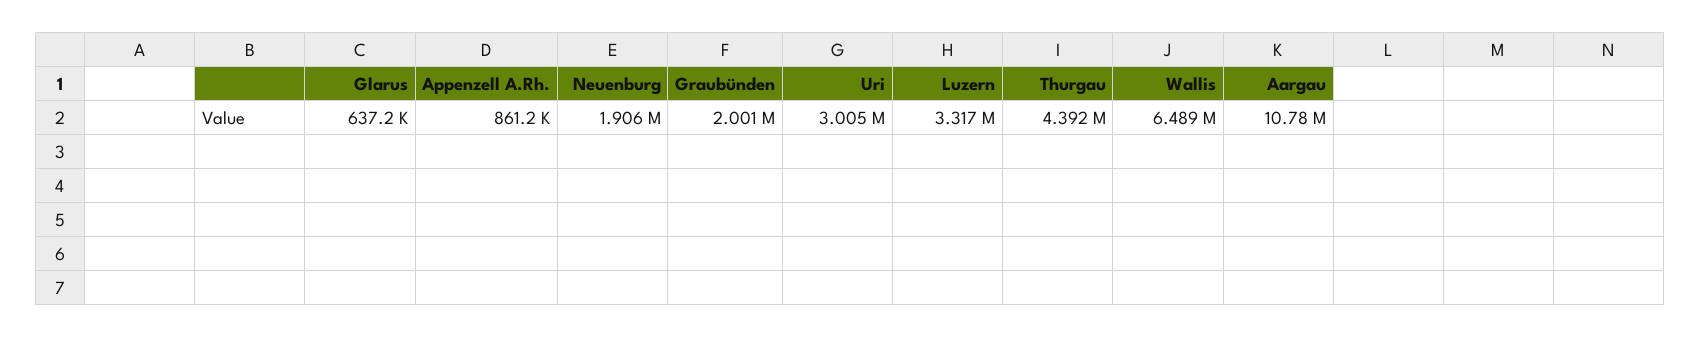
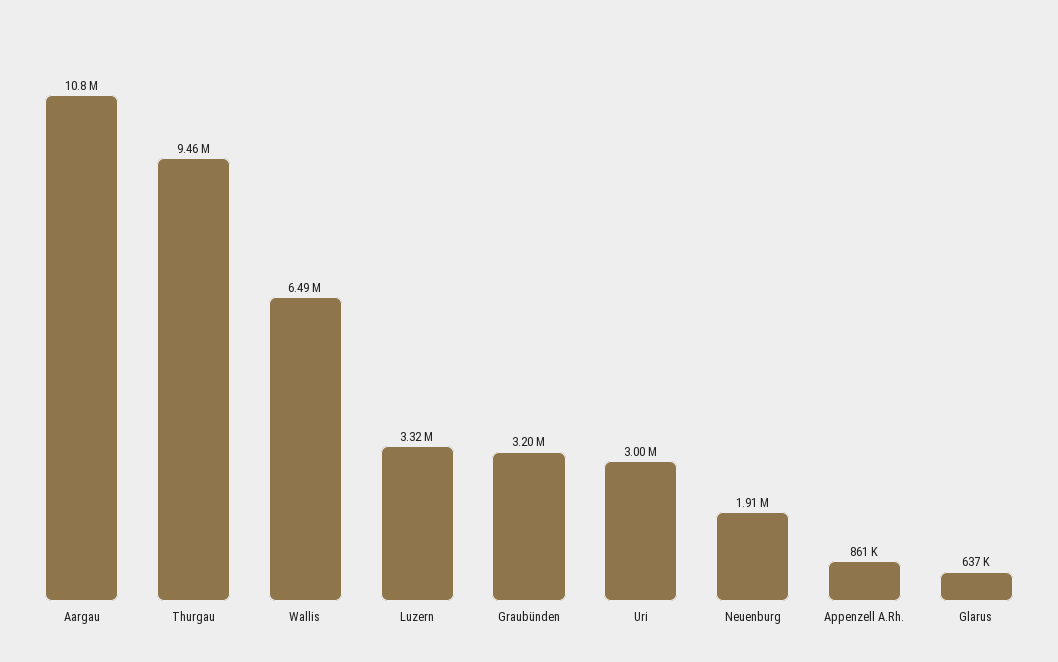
Graubünden: 2001000 -> 3200000
Thurgau: 4392000 -> 9460000

